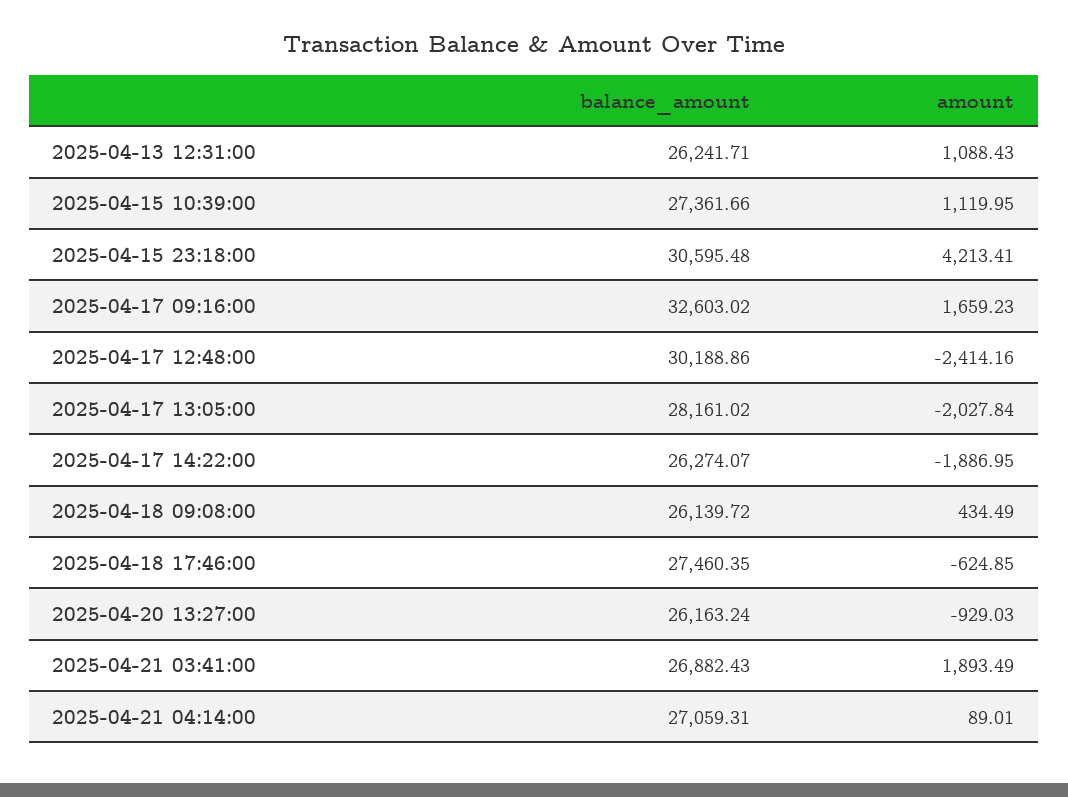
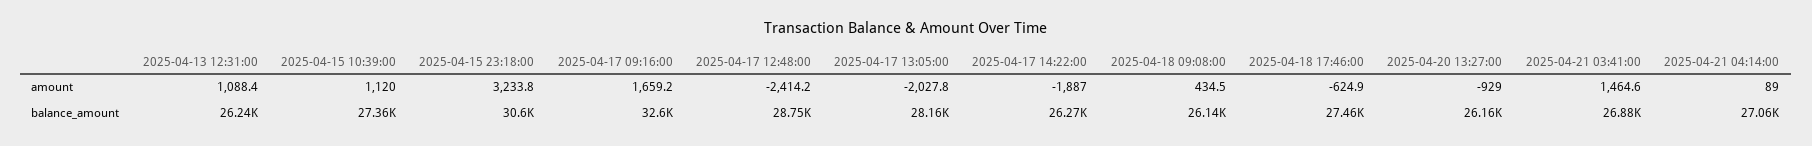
amount, 2025-04-15 23:18:00: 4213.41 -> 3233.8
balance_amount, 2025-04-17 12:48:00: 30188.86 -> 28750
amount, 2025-04-21 03:41:00: 1893.49 -> 1464.6

